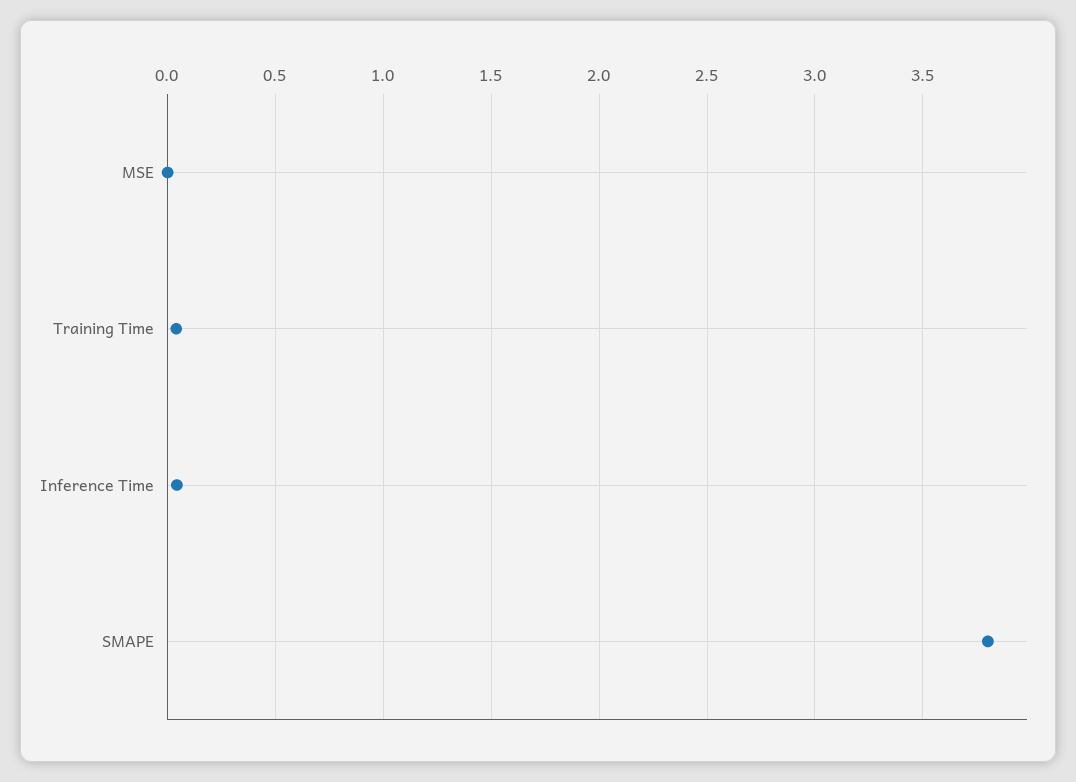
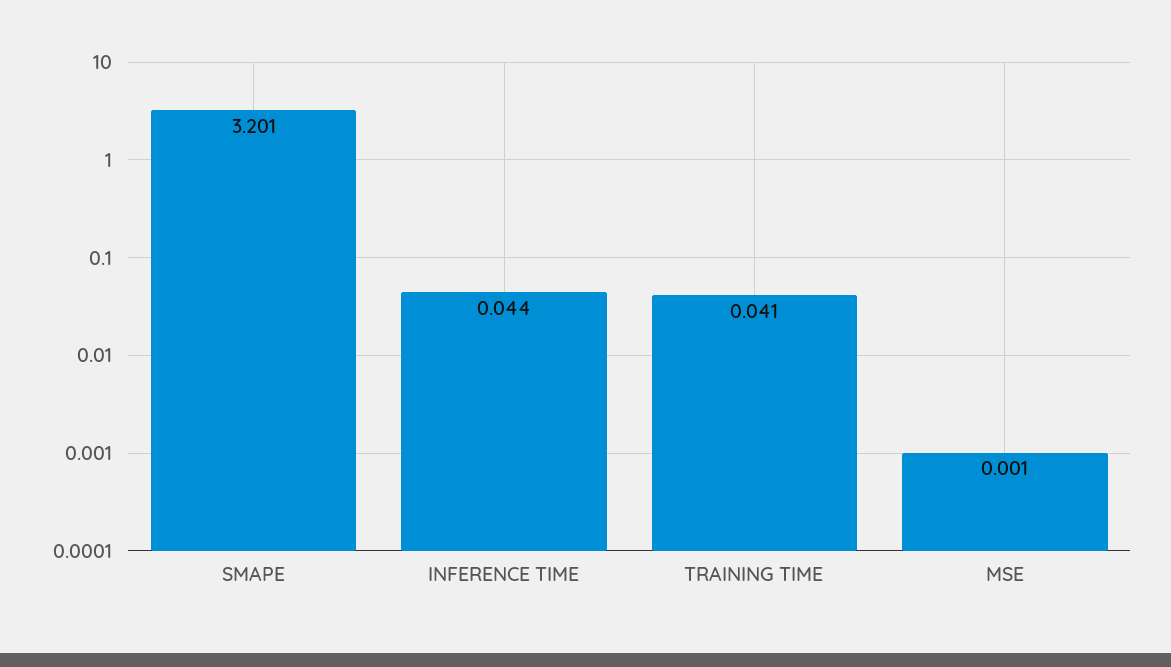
SMAPE: 3.8 -> 3.201

